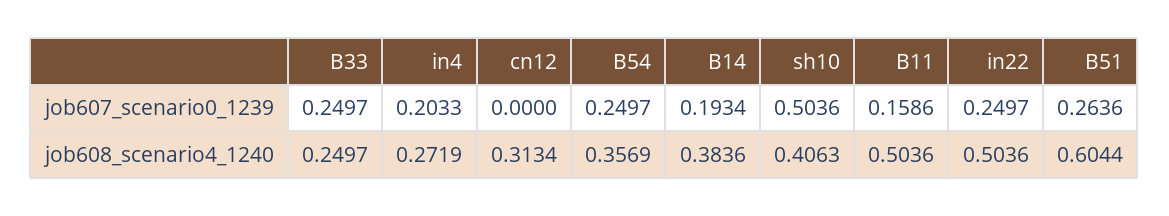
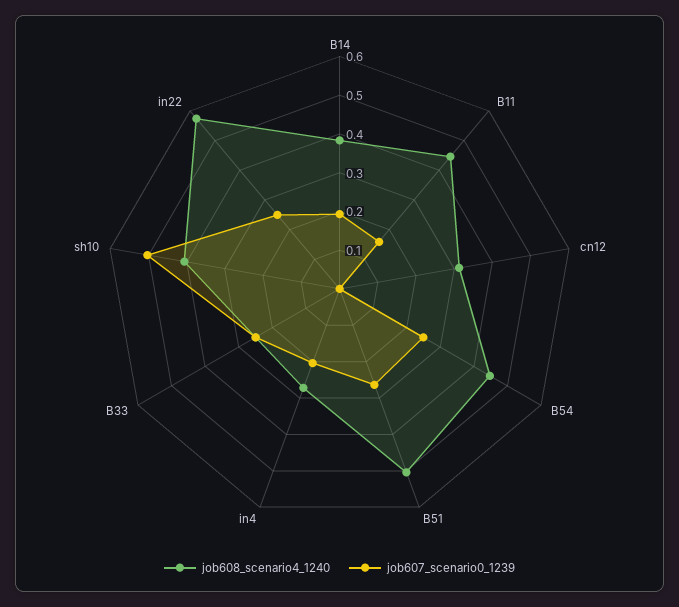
job608_scenario4_1240, B54: 0.3569 -> 0.45
job608_scenario4_1240, B11: 0.5036 -> 0.45
job608_scenario4_1240, in22: 0.5036 -> 0.575
job608_scenario4_1240, B51: 0.6044 -> 0.5

